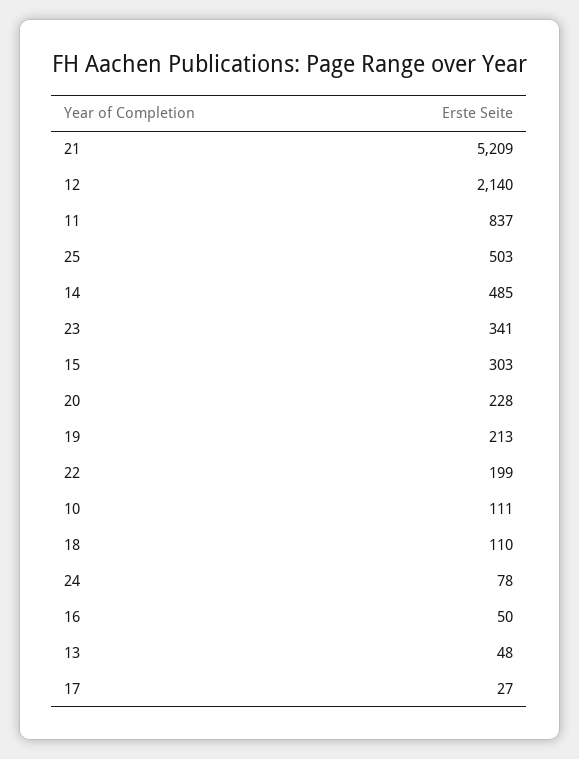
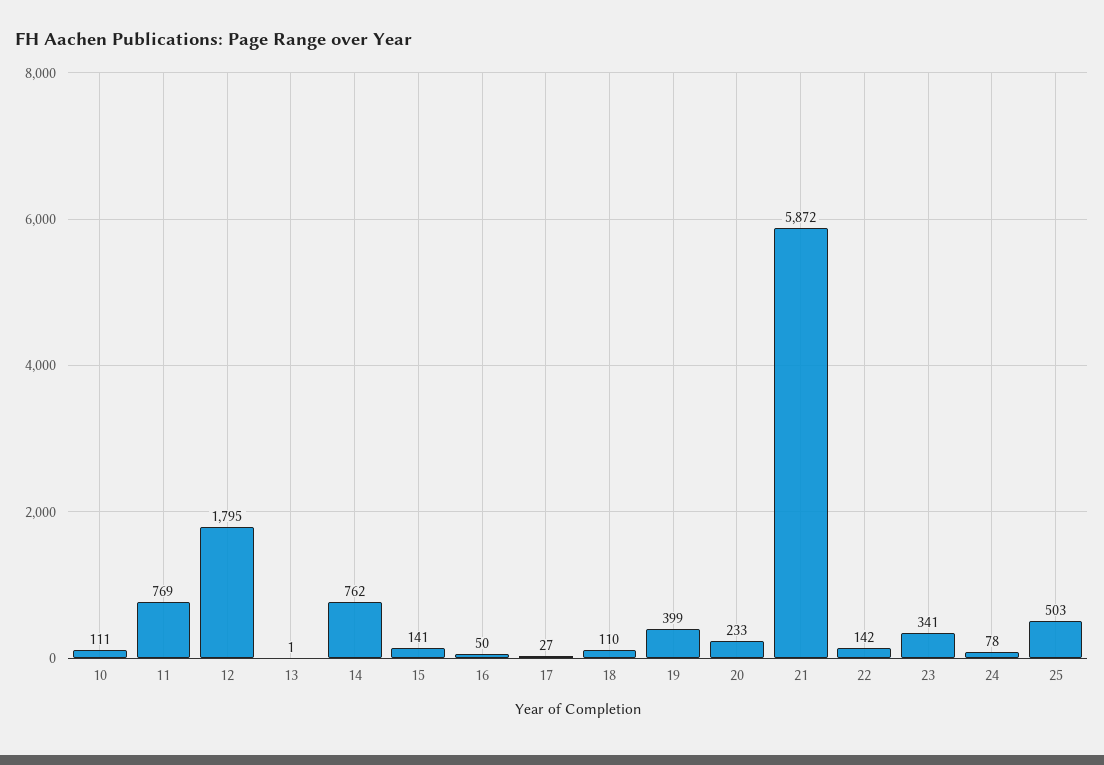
21: 5209 -> 5872
12: 2140 -> 1795
11: 837 -> 769
14: 485 -> 762
15: 303 -> 141
20: 228 -> 233
19: 213 -> 399
22: 199 -> 142
13: 48 -> 1

